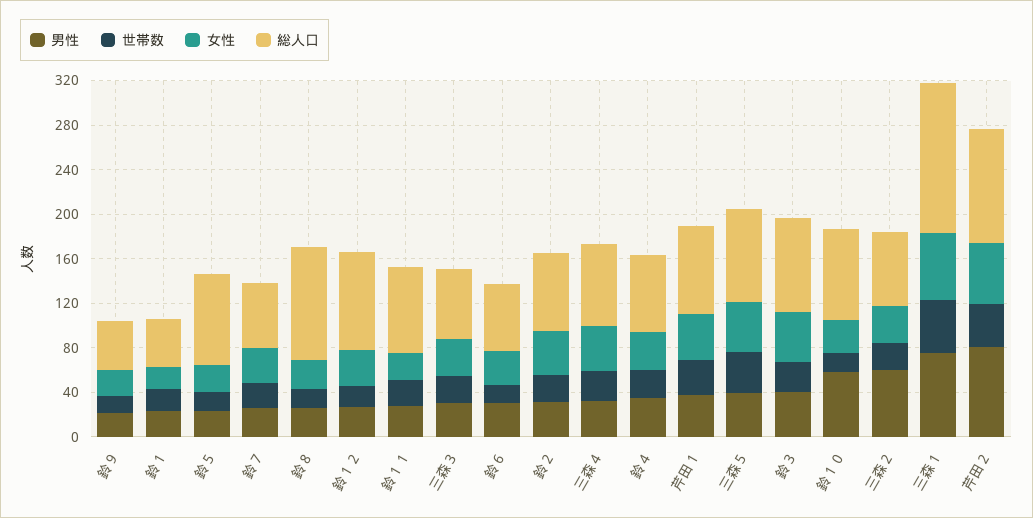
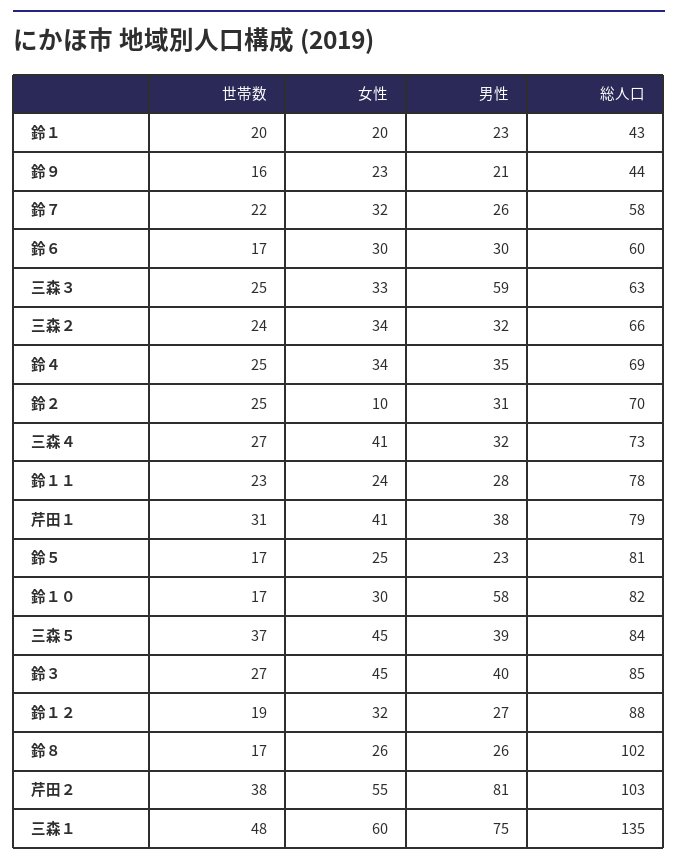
男性, 三森３: 30 -> 59
女性, 鈴２: 40 -> 10
男性, 三森２: 60 -> 32

